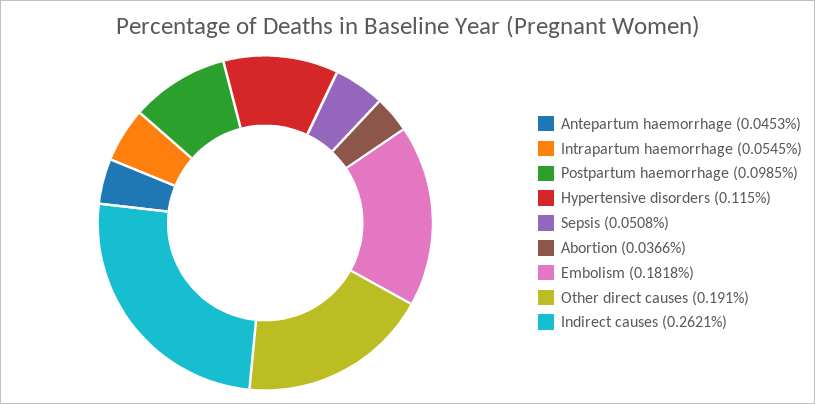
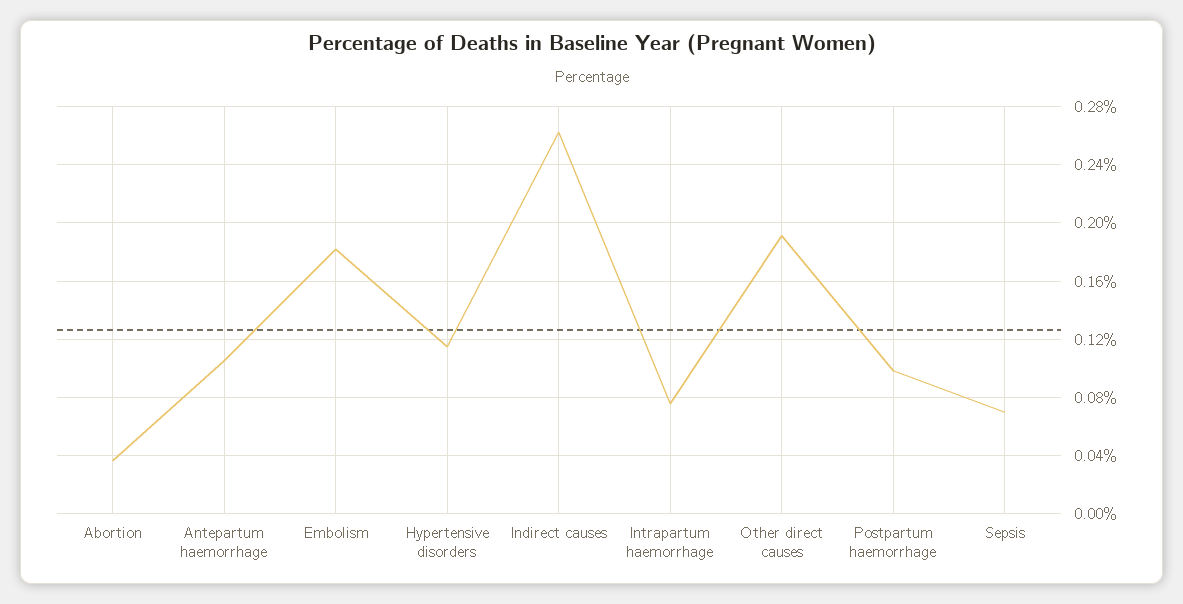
Antepartum haemorrhage: 0.0453 -> 0.105
Intrapartum haemorrhage: 0.0545 -> 0.075
Sepsis: 0.0508 -> 0.07

